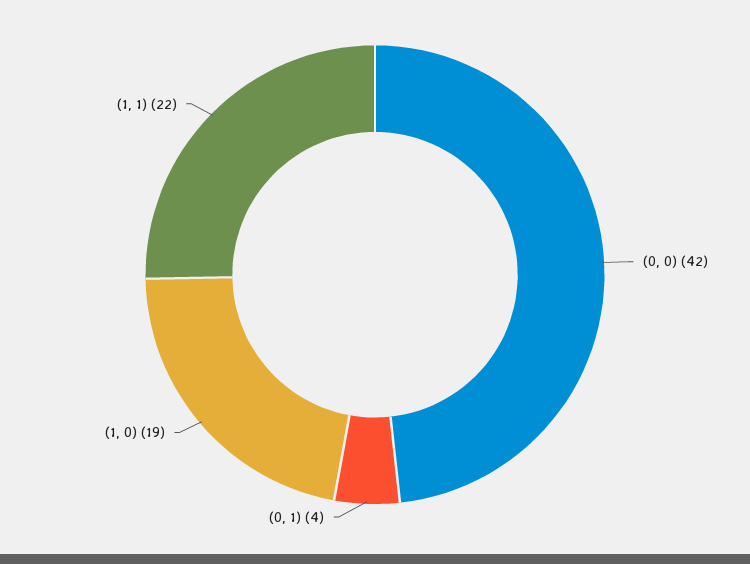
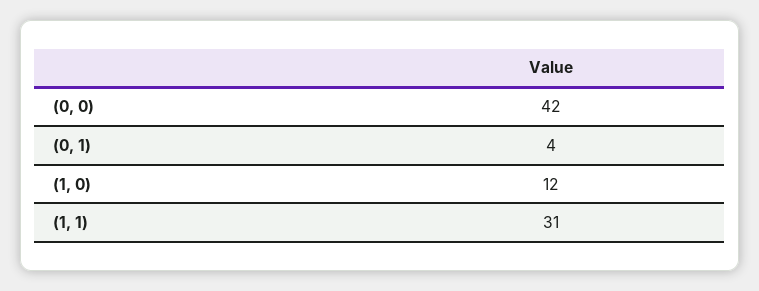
(1, 0): 19 -> 12
(1, 1): 22 -> 31

